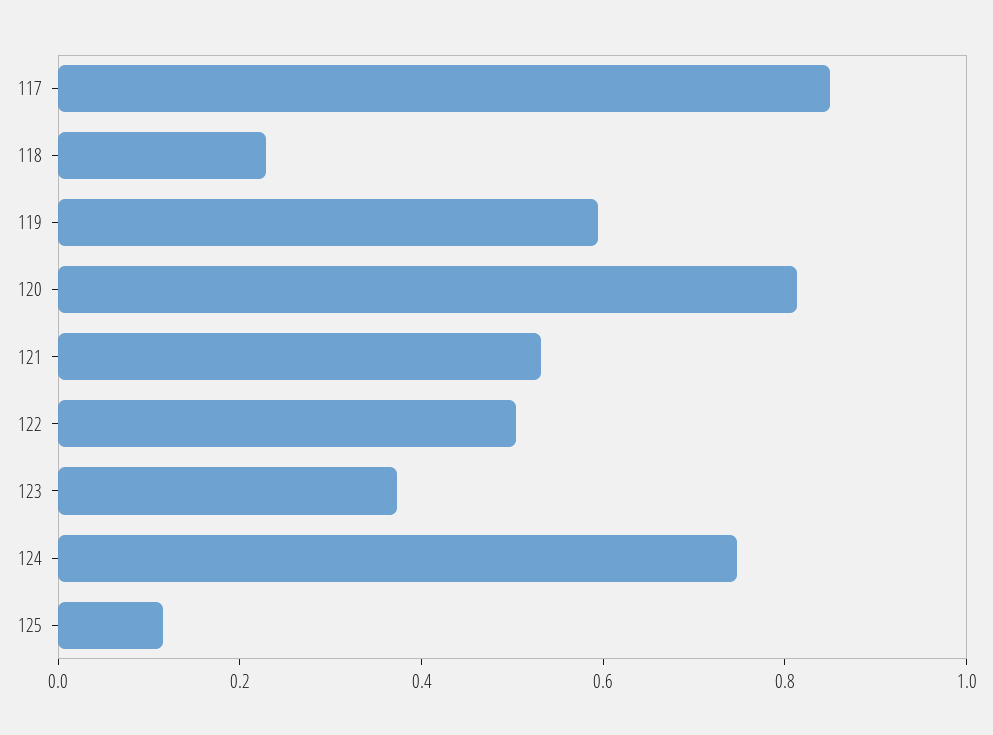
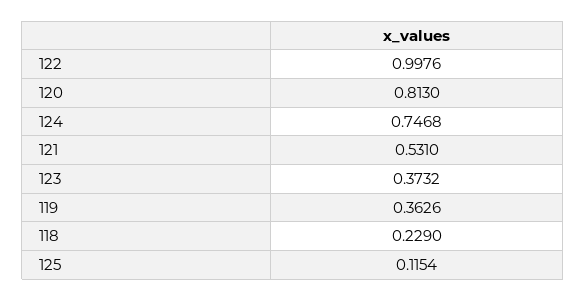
117: 0.85 -> none
119: 0.6 -> 0.3626
122: 0.5 -> 0.9976

